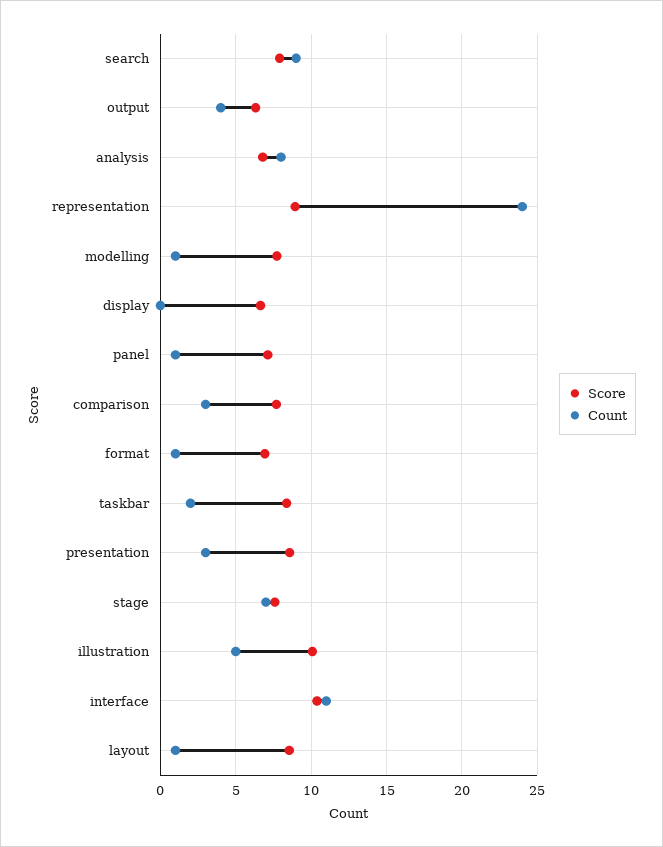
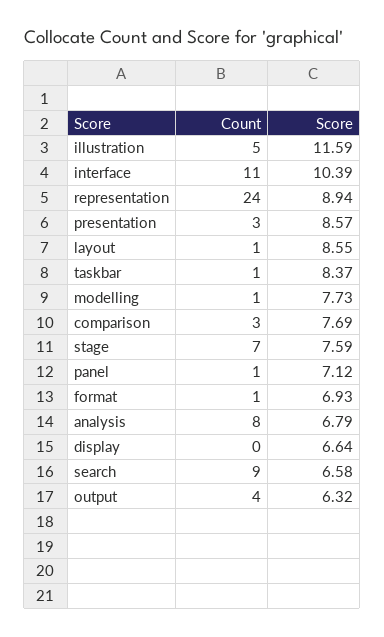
Score, search: 8 -> 6.58
Count, taskbar: 2 -> 1
Score, illustration: 10 -> 11.59

